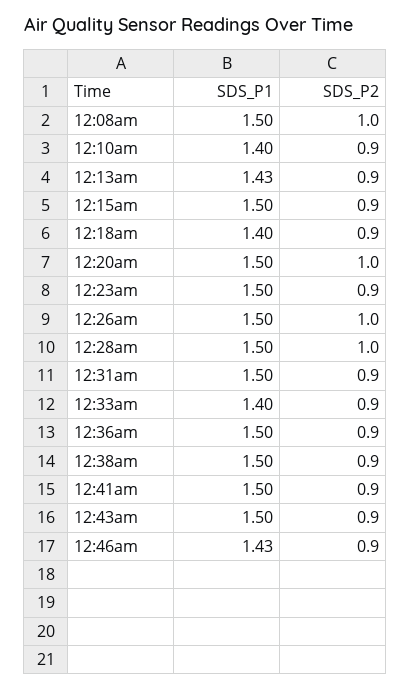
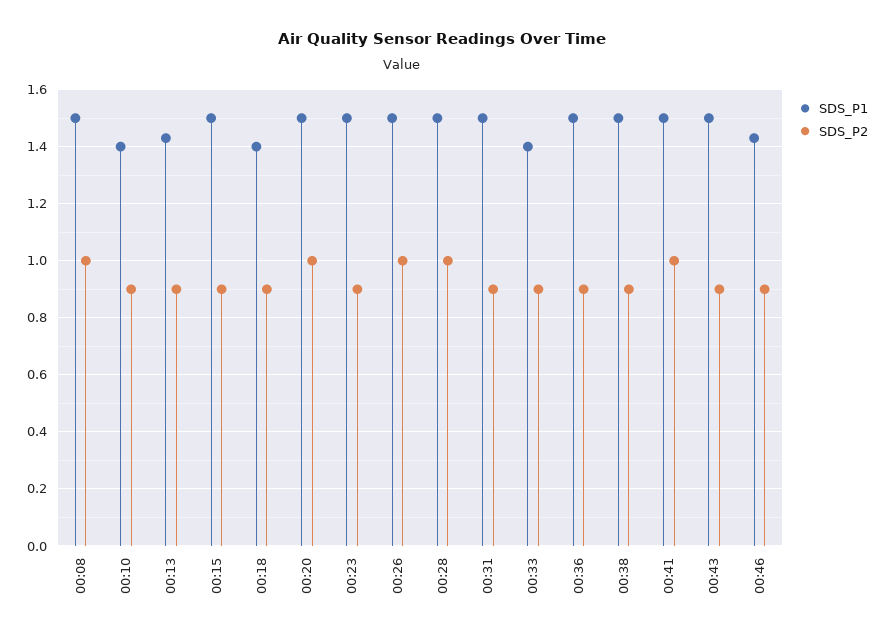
SDS_P2, 12:41am: 0.9 -> 1

